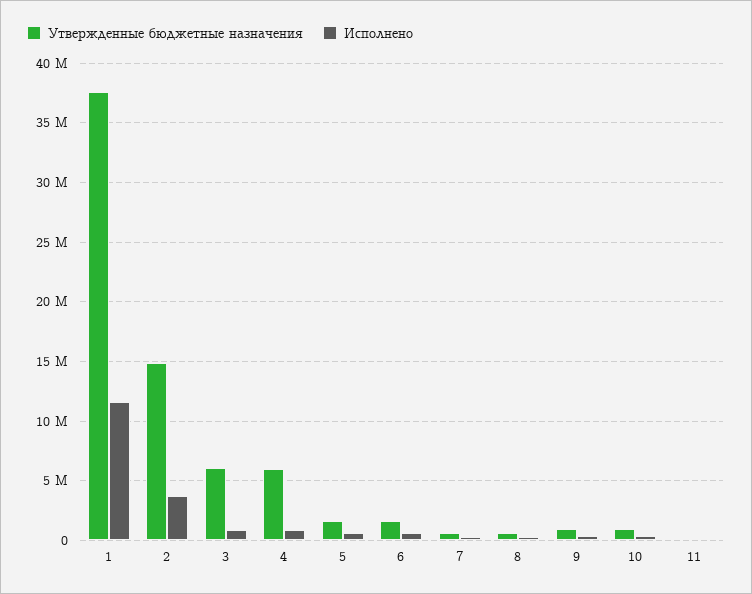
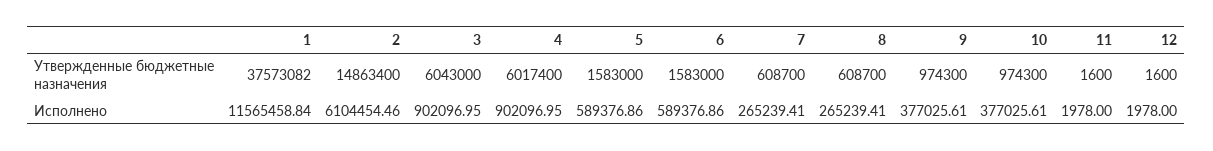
Исполнено, 2: 4000000 -> 6104454.46
Утвержденные бюджетные назначения, 12: none -> 1600
Исполнено, 12: none -> 1978

